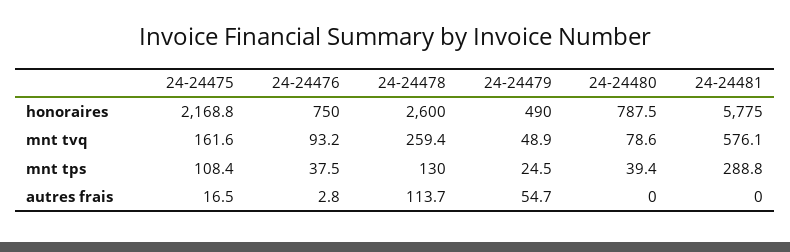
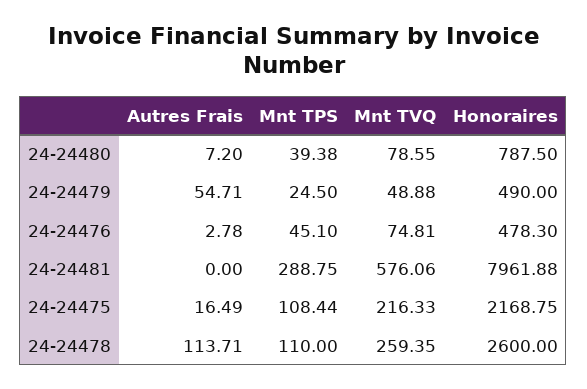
24-24476, honoraires: 750 -> 478.3
24-24481, honoraires: 5775 -> 7961.88
24-24475, mnt tvq: 161.6 -> 216.33
24-24476, mnt tvq: 93.2 -> 74.81
24-24476, mnt tps: 37.5 -> 45.1
24-24478, mnt tps: 130 -> 110
24-24480, autres frais: 0 -> 7.2

